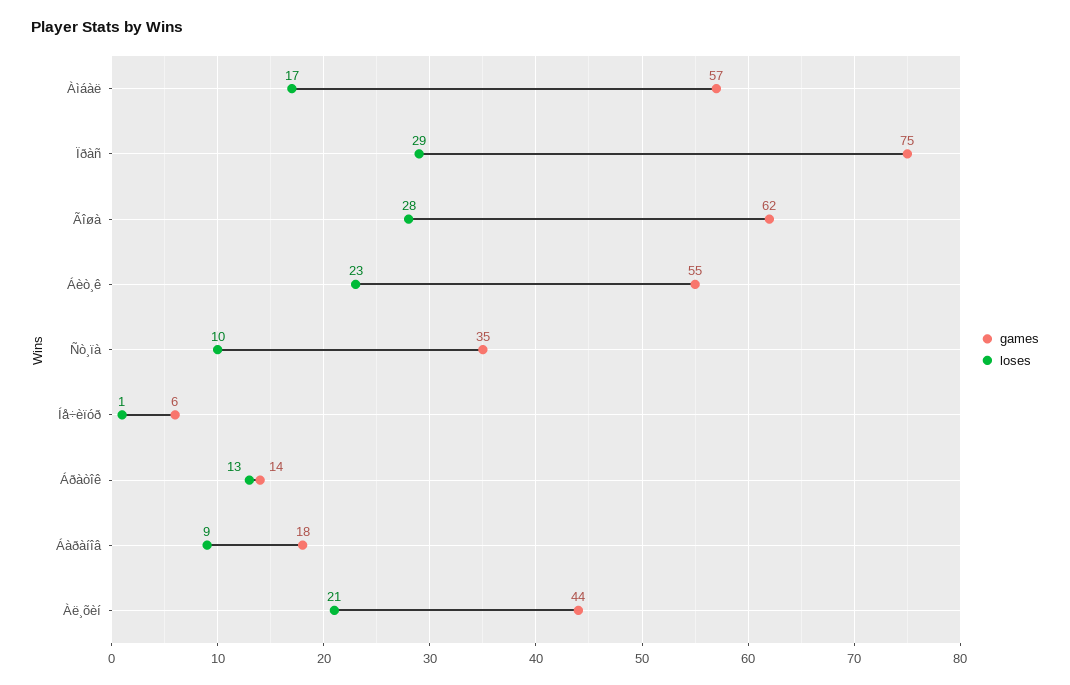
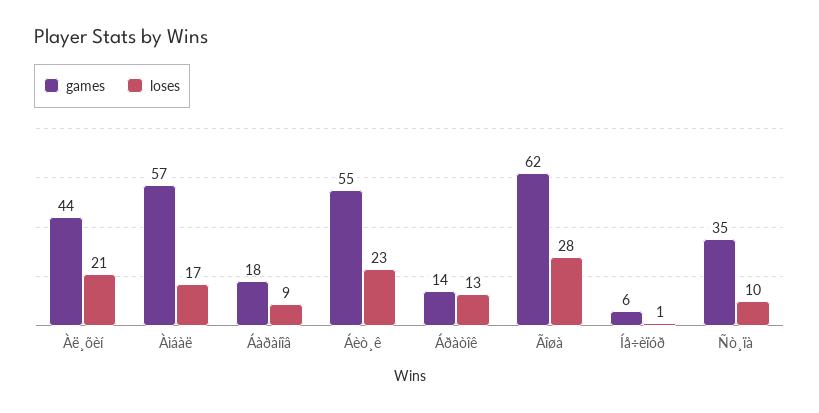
games, Ïðàñ: 75 -> none
loses, Ïðàñ: 29 -> none

